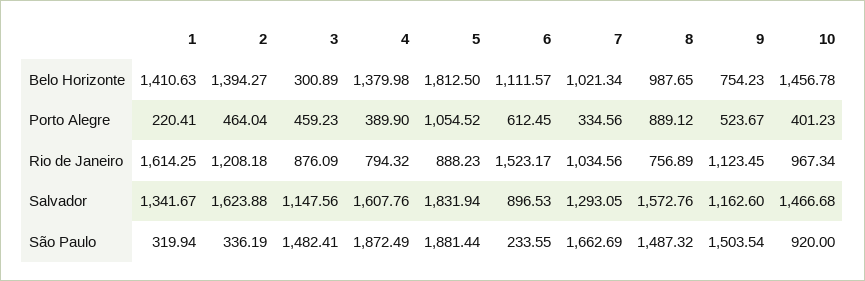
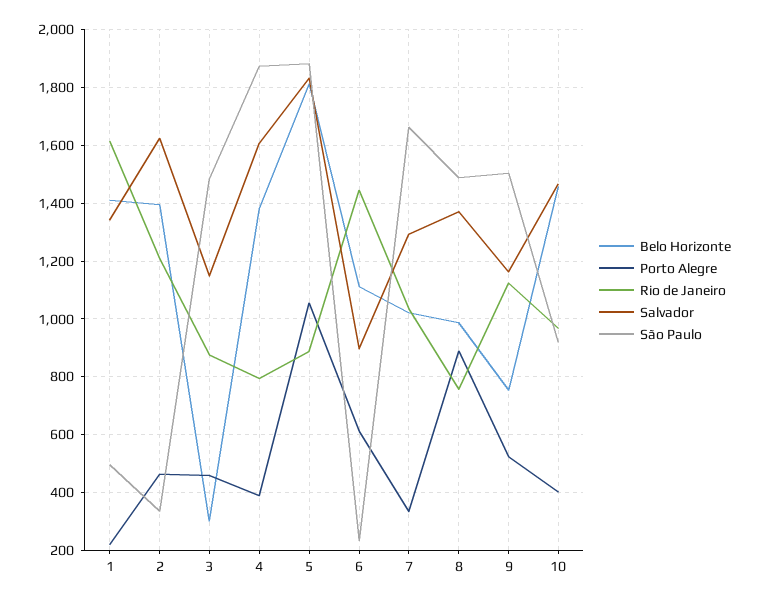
Rio de Janeiro, 6: 1523.17 -> 1450
Salvador, 8: 1572.76 -> 1375
São Paulo, 1: 319.94 -> 500

